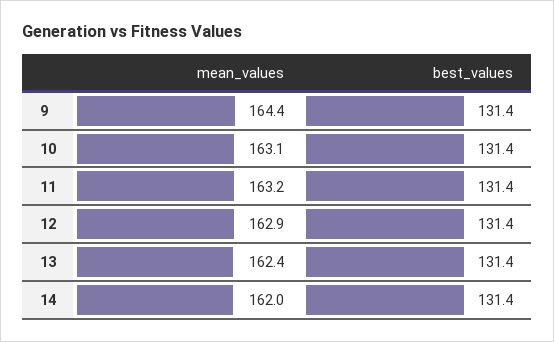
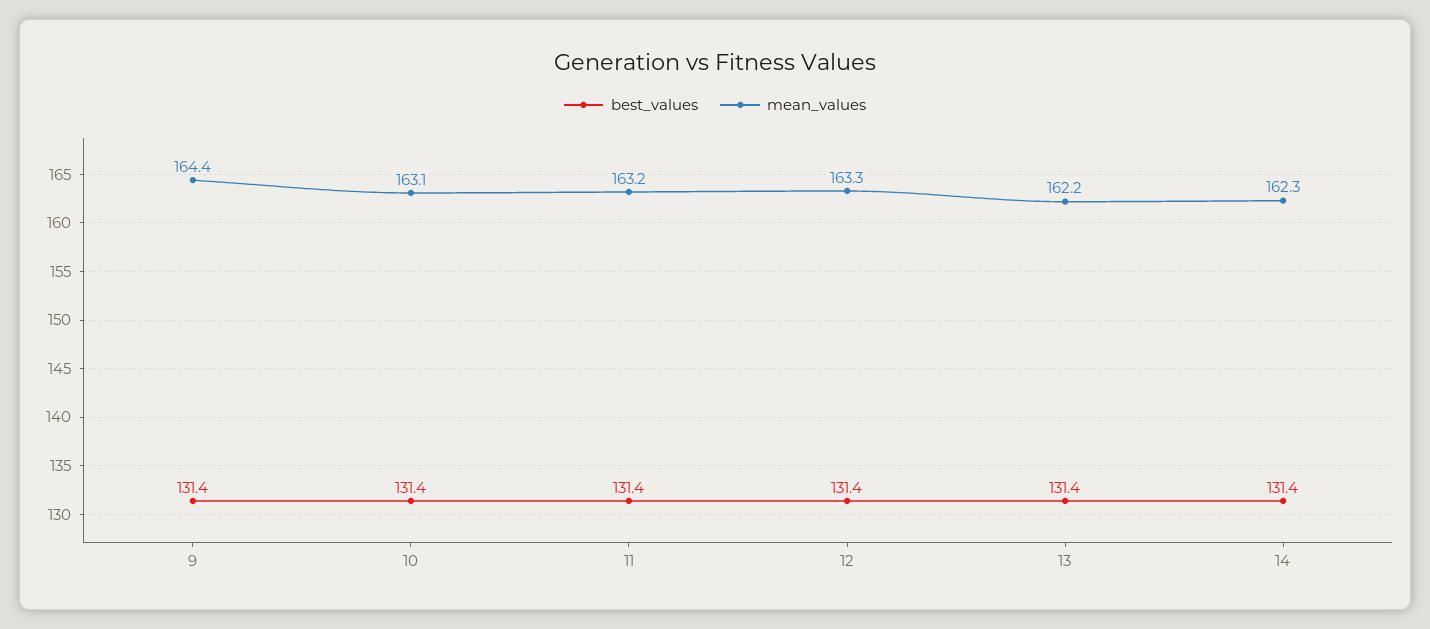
mean_values, 12: 162.9 -> 163.3
mean_values, 13: 162.4 -> 162.2
mean_values, 14: 162 -> 162.3

